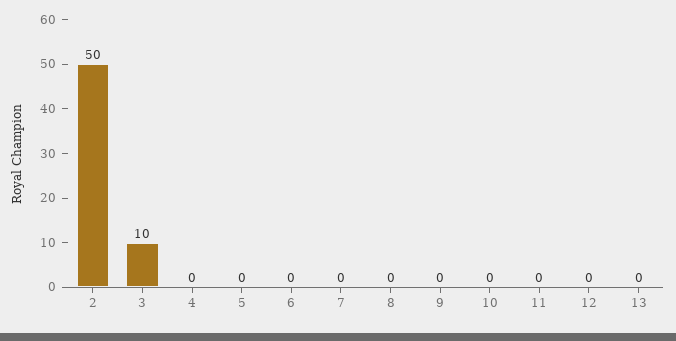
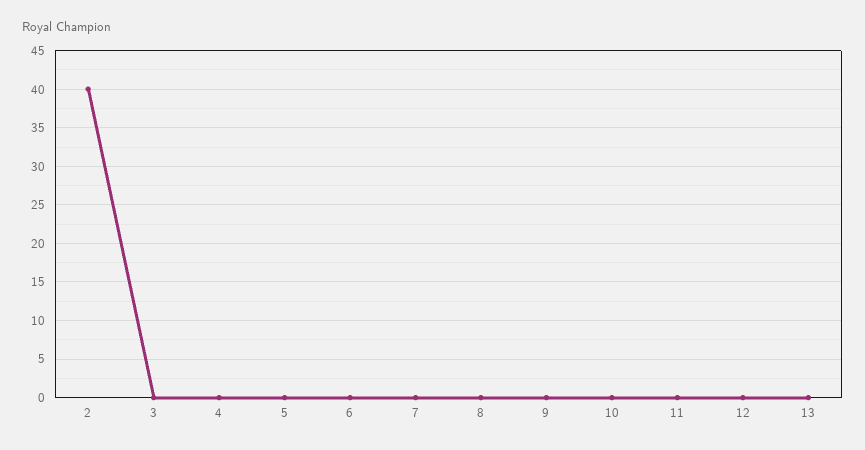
2: 50 -> 40
3: 10 -> 0

